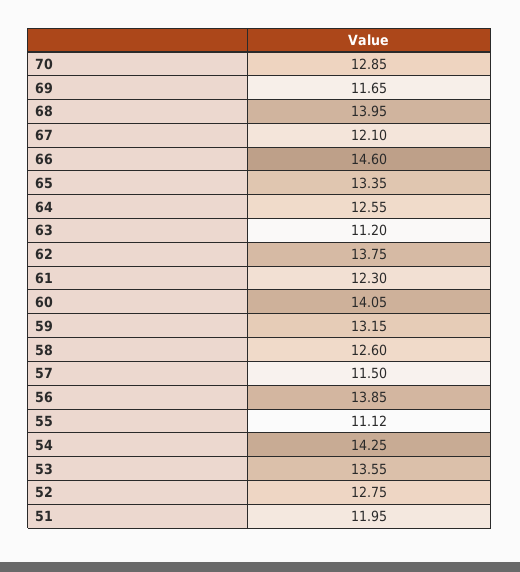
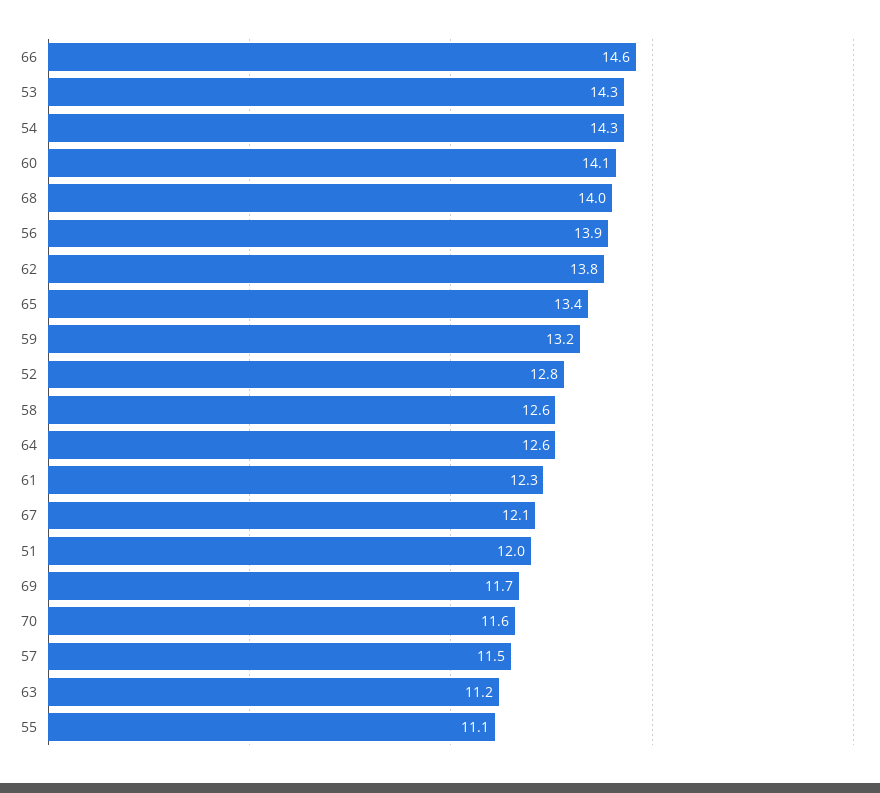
70: 12.85 -> 11.6
53: 13.55 -> 14.3

